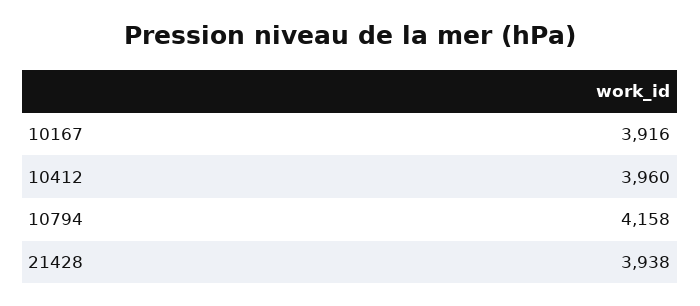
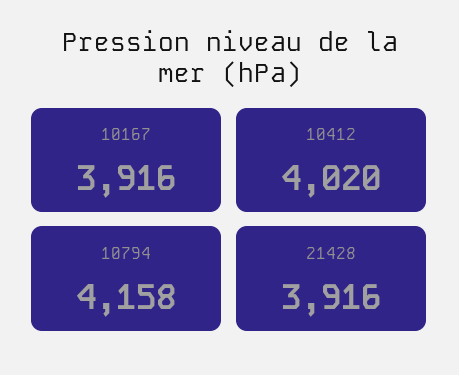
10412: 3960 -> 4020
21428: 3938 -> 3916

